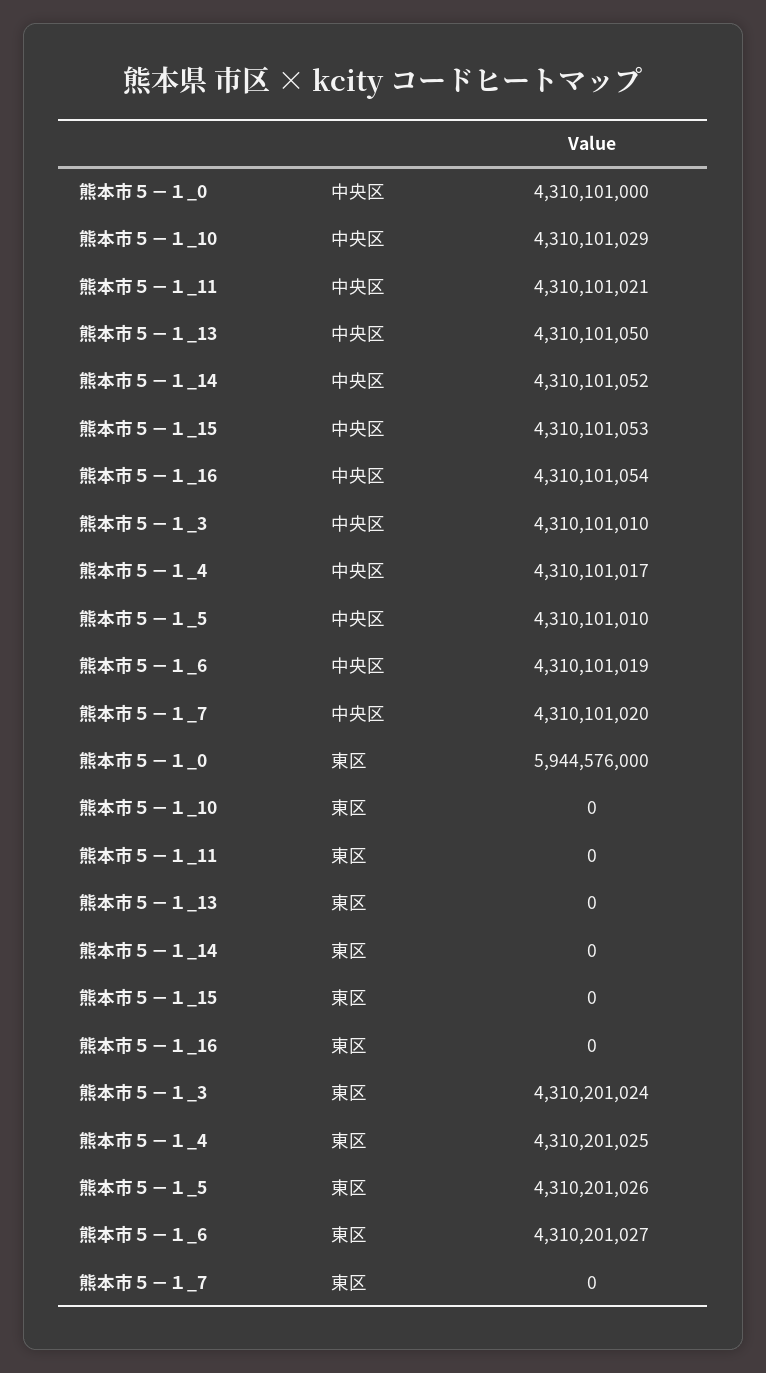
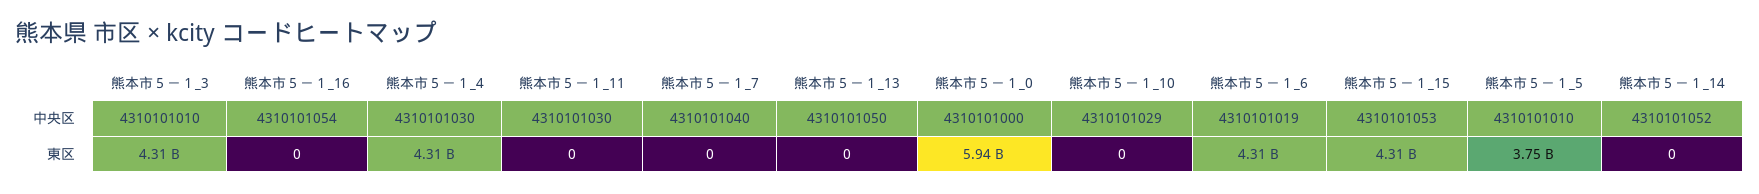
熊本市５－１_11, 中央区: 4310101021 -> 4310101030
熊本市５－１_4, 中央区: 4310101017 -> 4310101030
熊本市５－１_7, 中央区: 4310101020 -> 4310101040
熊本市５－１_15, 東区: 0 -> 4310000000
熊本市５－１_5, 東区: 4310201026 -> 3750000000

